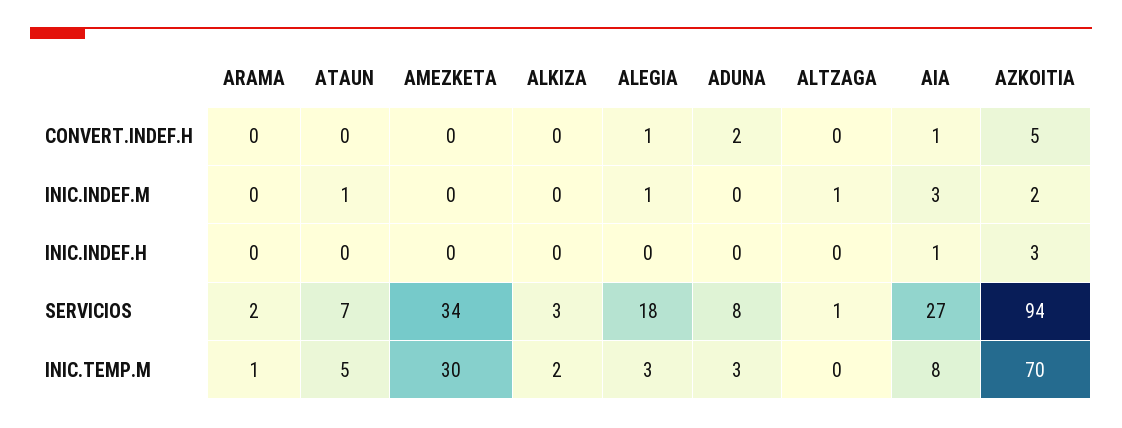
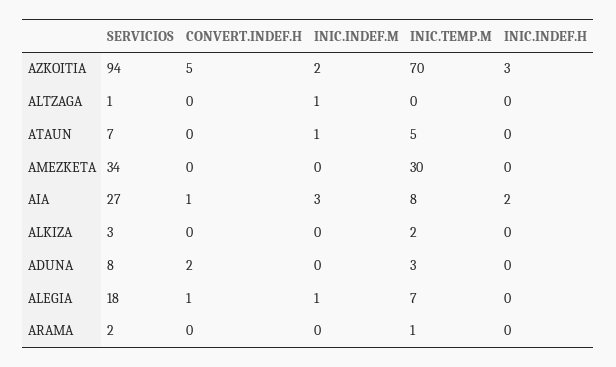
AIA, INIC.INDEF.H: 1 -> 2
ALEGIA, INIC.TEMP.M: 3 -> 7

